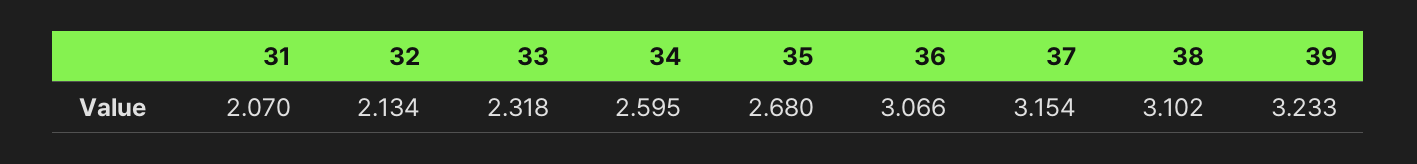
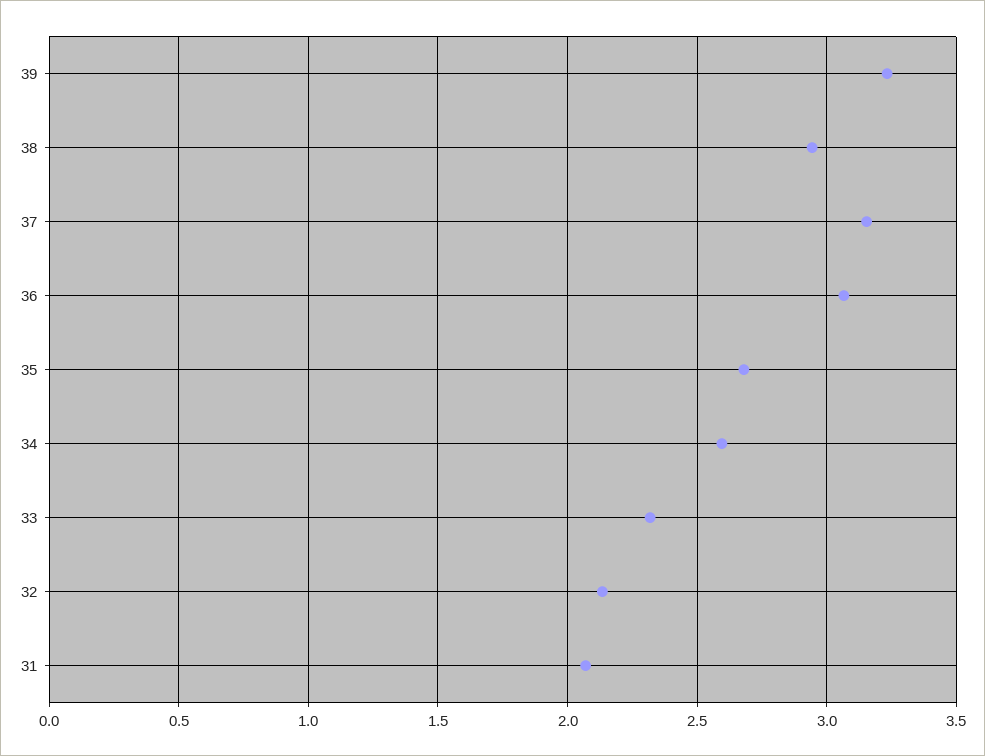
38: 3.102 -> 2.95

